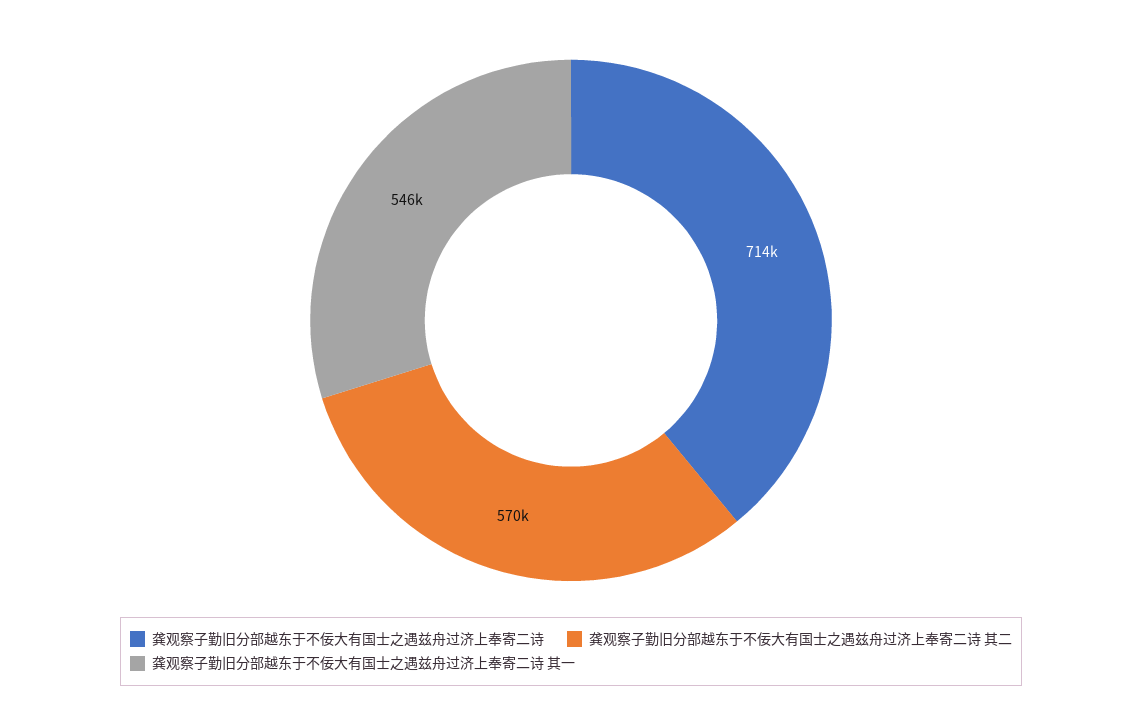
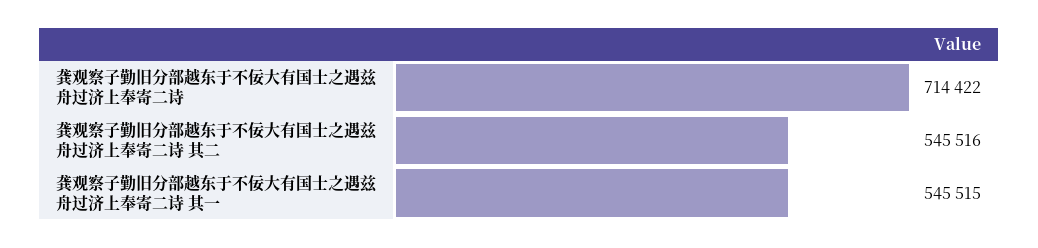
龚观察子勤旧分部越东于不佞大有国士之遇兹舟过济上奉寄二诗 其二: 570000 -> 545516

